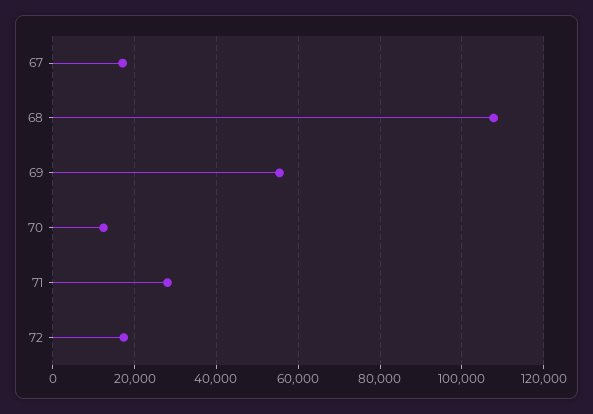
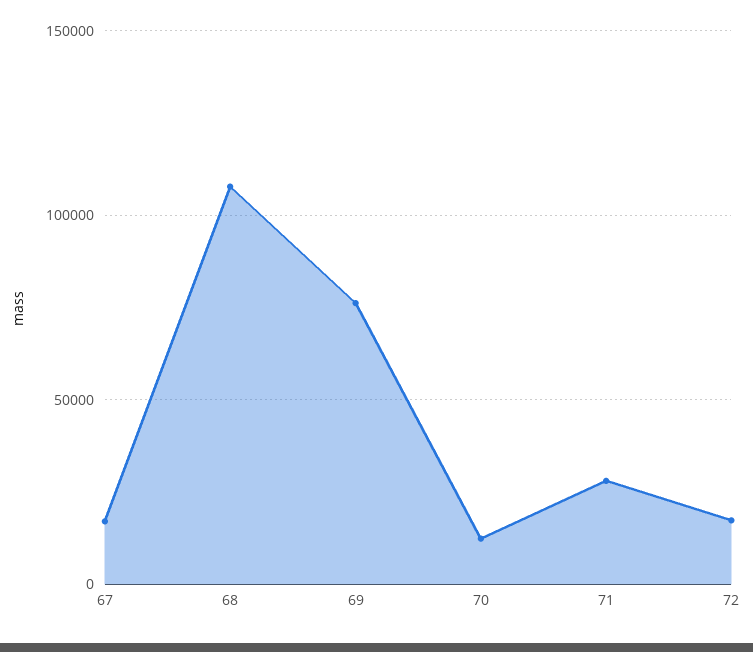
69: 56000 -> 75000

